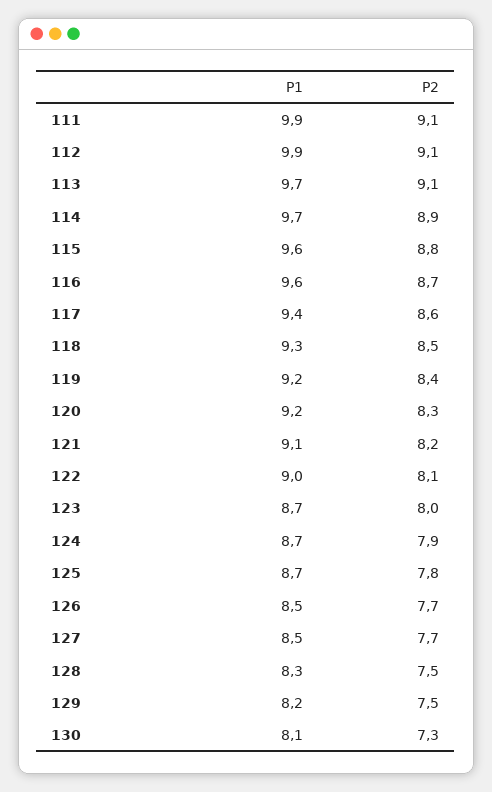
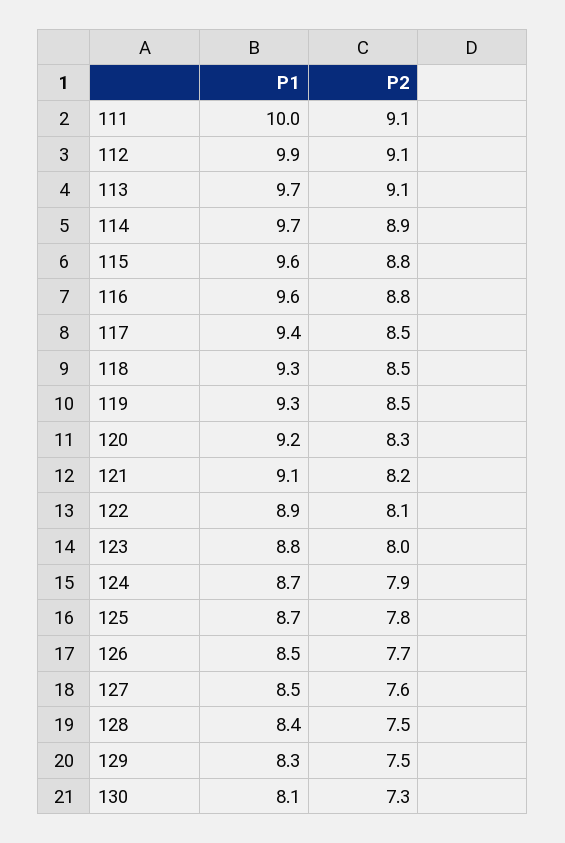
P1, 111: 9.9 -> 10
P2, 116: 8.7 -> 8.8
P2, 117: 8.6 -> 8.5
P1, 119: 9.2 -> 9.3
P2, 119: 8.4 -> 8.5
P1, 122: 9 -> 8.9
P1, 123: 8.7 -> 8.8
P2, 127: 7.7 -> 7.6
P1, 128: 8.3 -> 8.4
P1, 129: 8.2 -> 8.3

